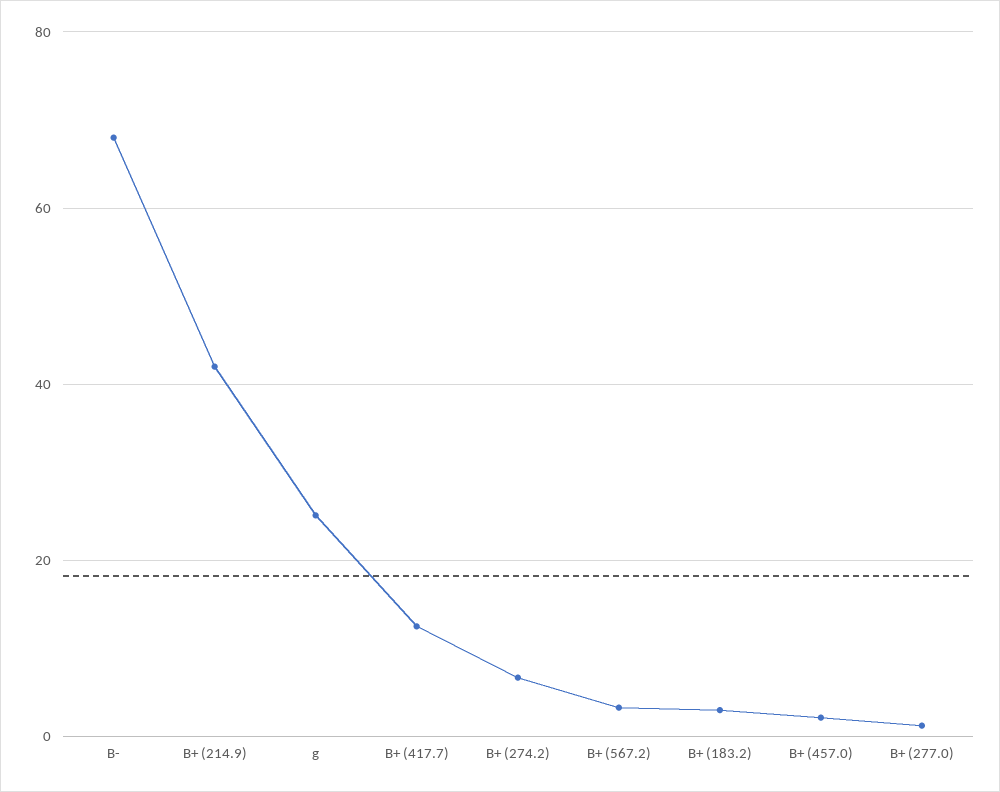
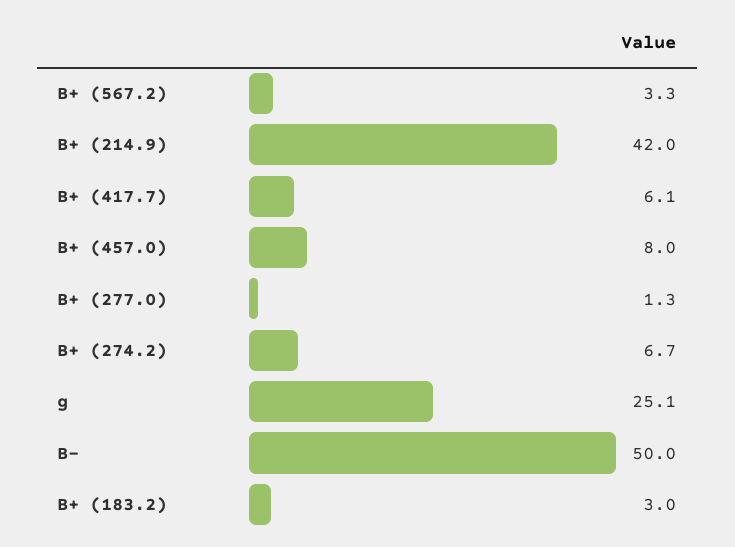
B-: 68 -> 50
B+ (417.7): 12 -> 6.1
B+ (457.0): 2 -> 8

